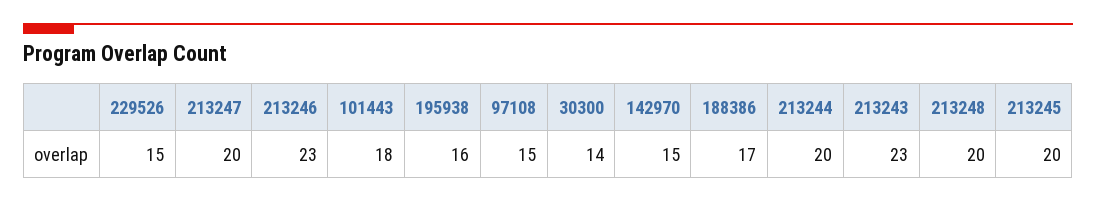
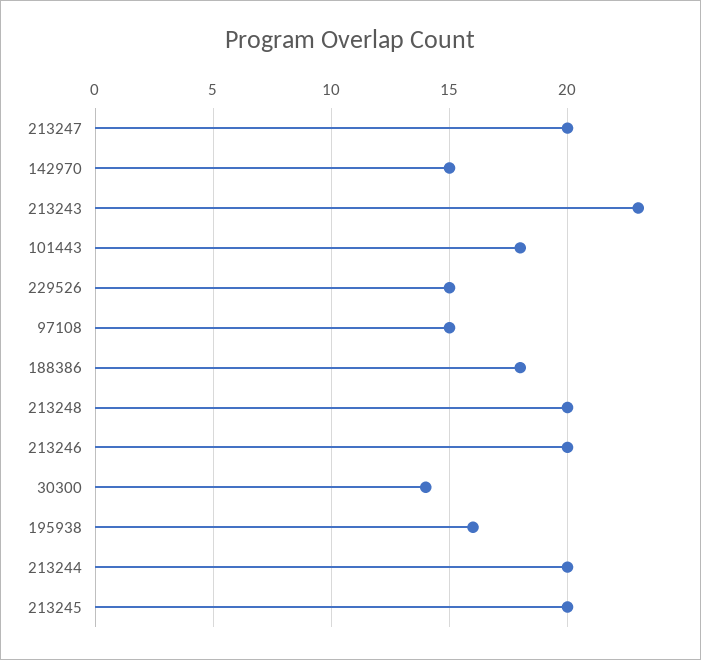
213246: 23 -> 20
188386: 17 -> 18

